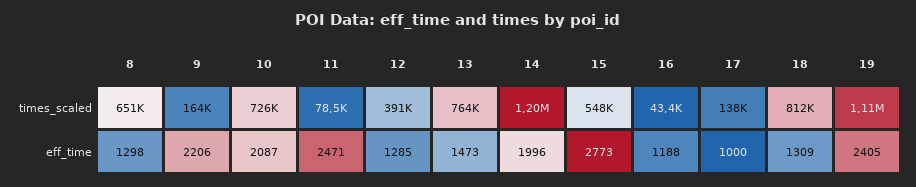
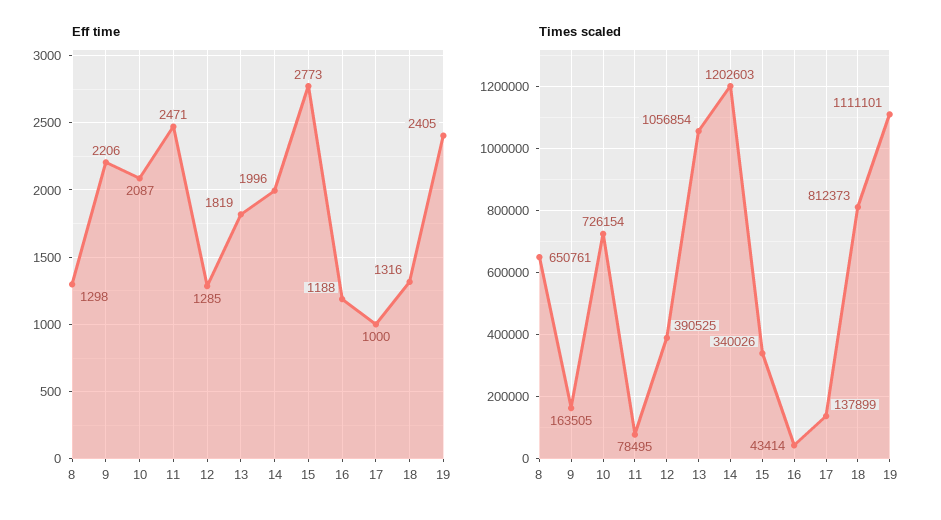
times_scaled, 13: 764000 -> 1056854
times_scaled, 15: 548000 -> 340026
eff_time, 13: 1473 -> 1819
eff_time, 18: 1309 -> 1316

